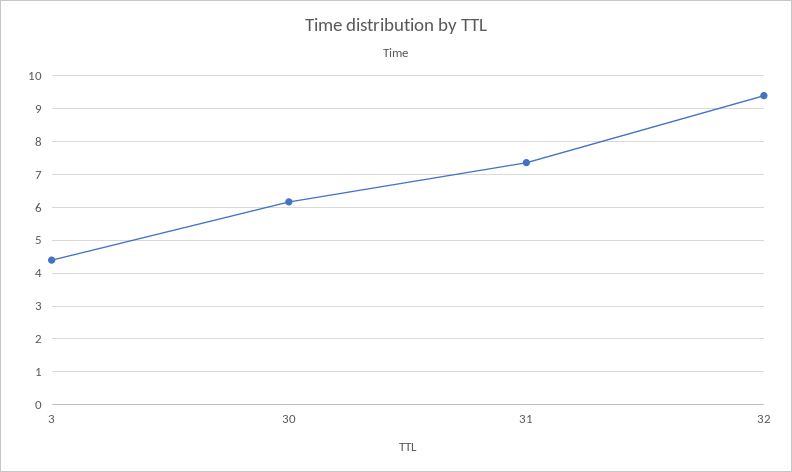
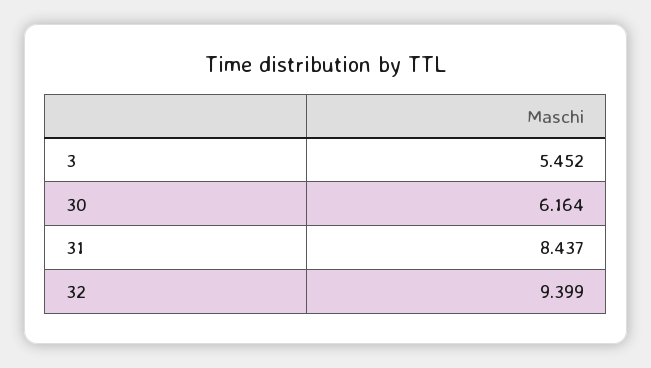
3: 4.4 -> 5.452
31: 7.4 -> 8.437

